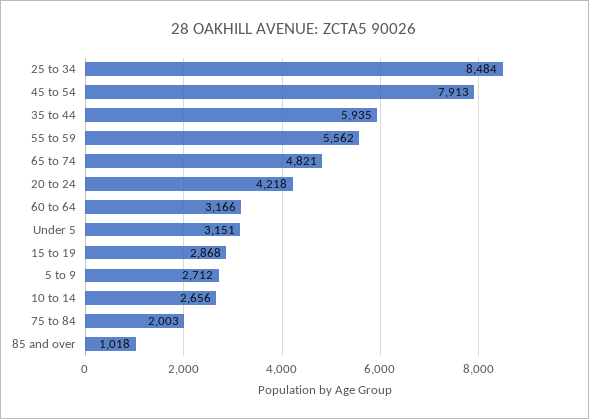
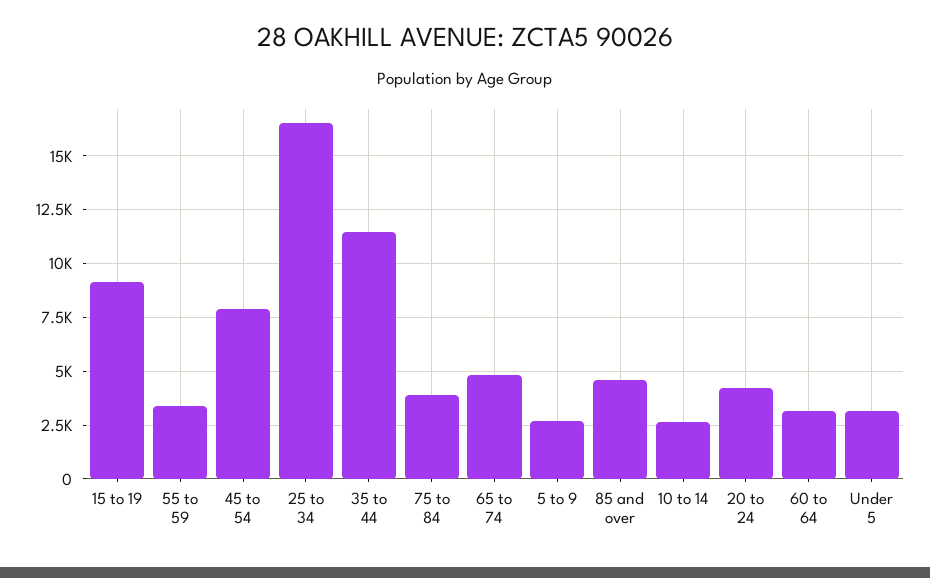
25 to 34: 8484 -> 16500
35 to 44: 5935 -> 11500
55 to 59: 5562 -> 3500
15 to 19: 2868 -> 9000
75 to 84: 2003 -> 4000
85 and over: 1018 -> 4500

